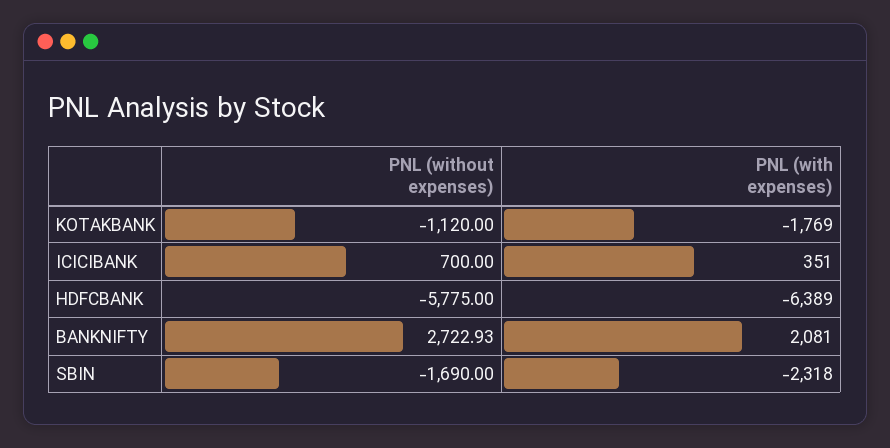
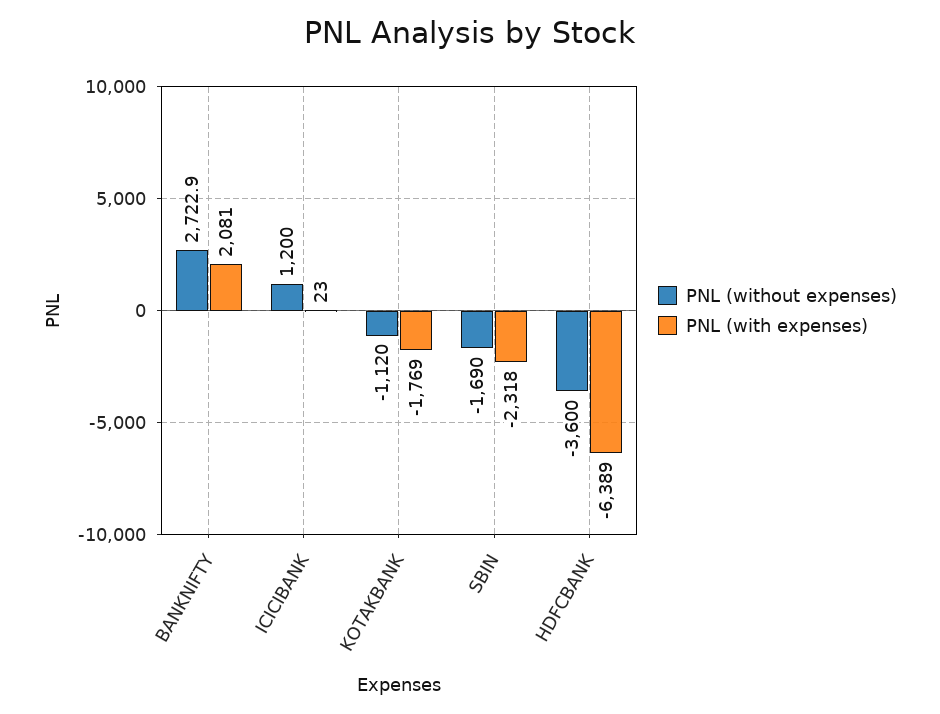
PNL (without expenses), ICICIBANK: 700 -> 1200
PNL (with expenses), ICICIBANK: 351 -> 23
PNL (without expenses), HDFCBANK: -5775 -> -3600

